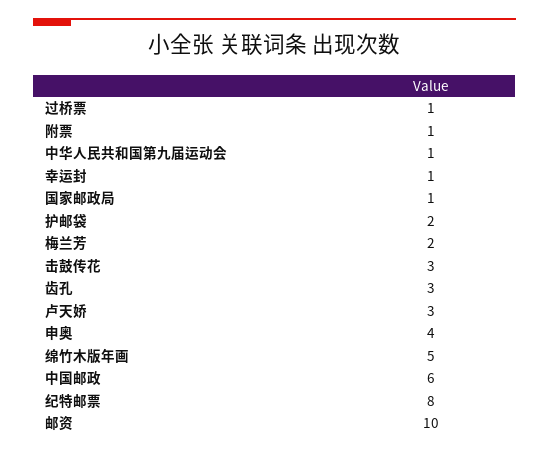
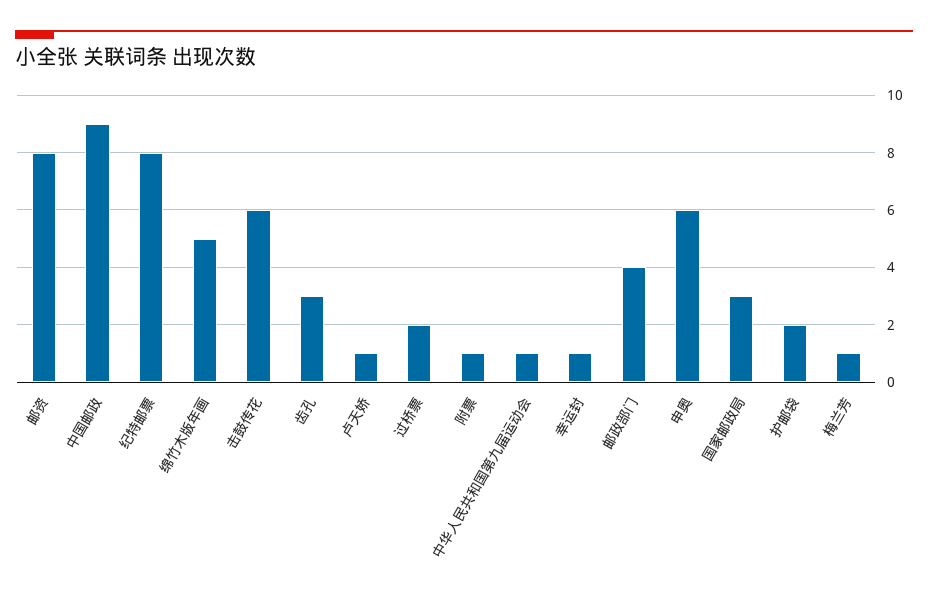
过桥票: 1 -> 2
国家邮政局: 1 -> 3
梅兰芳: 2 -> 1
击鼓传花: 3 -> 6
卢天娇: 3 -> 1
申奥: 4 -> 6
中国邮政: 6 -> 9
邮资: 10 -> 8
邮政部门: none -> 4

